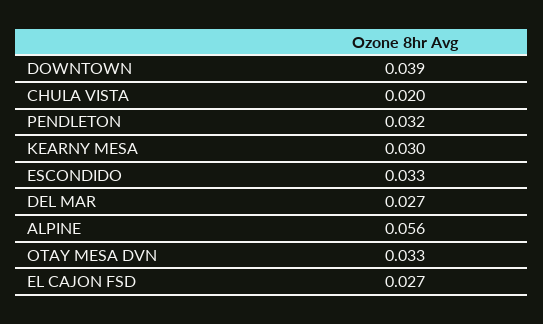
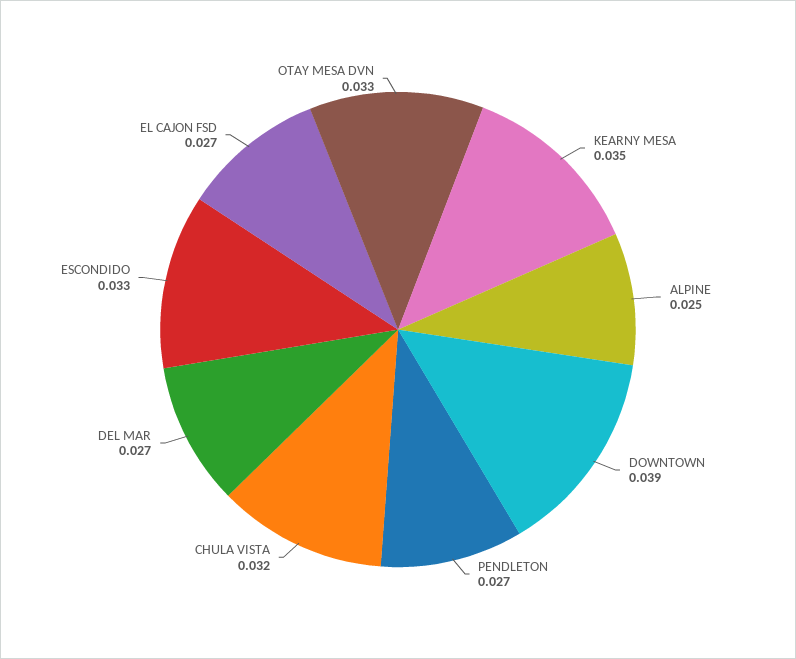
CHULA VISTA: 0.02 -> 0.032
PENDLETON: 0.032 -> 0.027
KEARNY MESA: 0.03 -> 0.035
ALPINE: 0.056 -> 0.025

